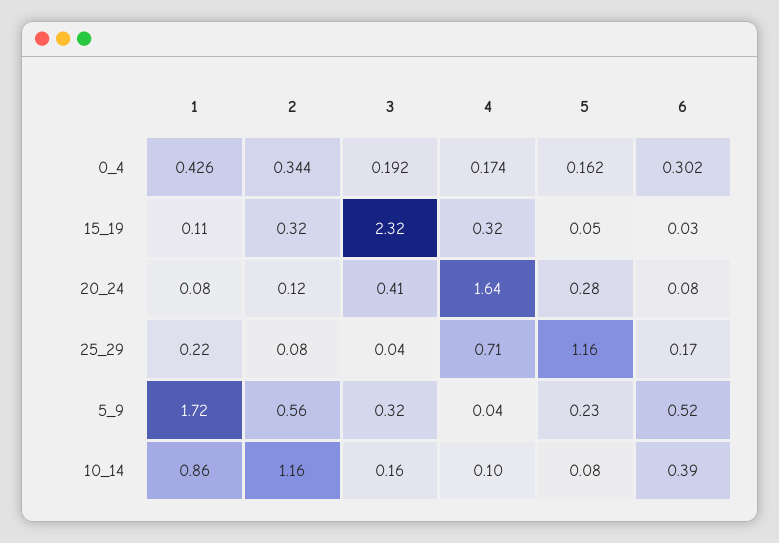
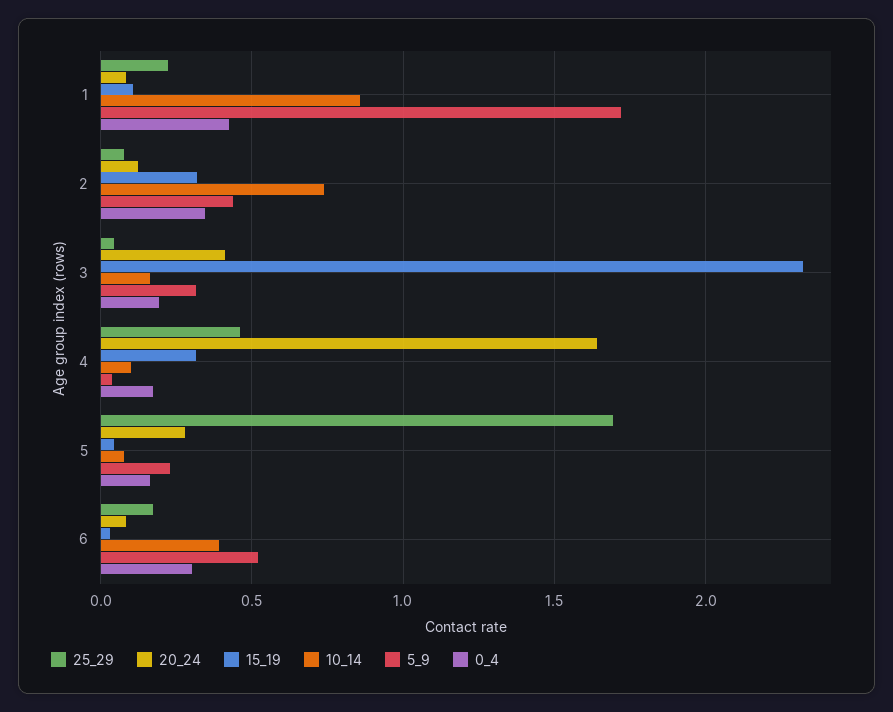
25_29, 4: 0.71 -> 0.45
25_29, 5: 1.16 -> 1.7
5_9, 2: 0.56 -> 0.45
10_14, 2: 1.16 -> 0.75

